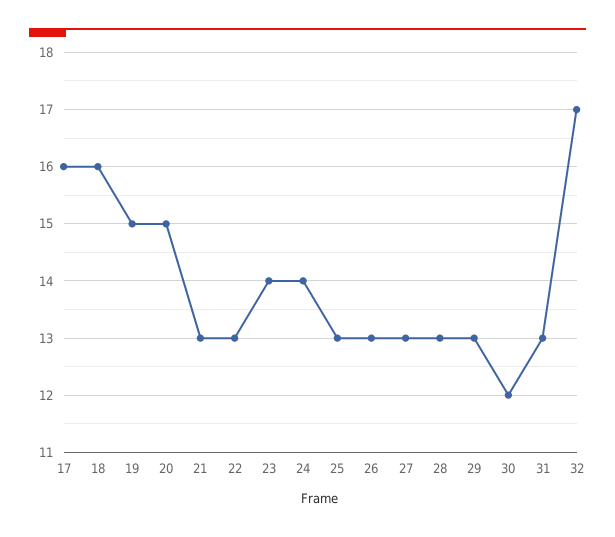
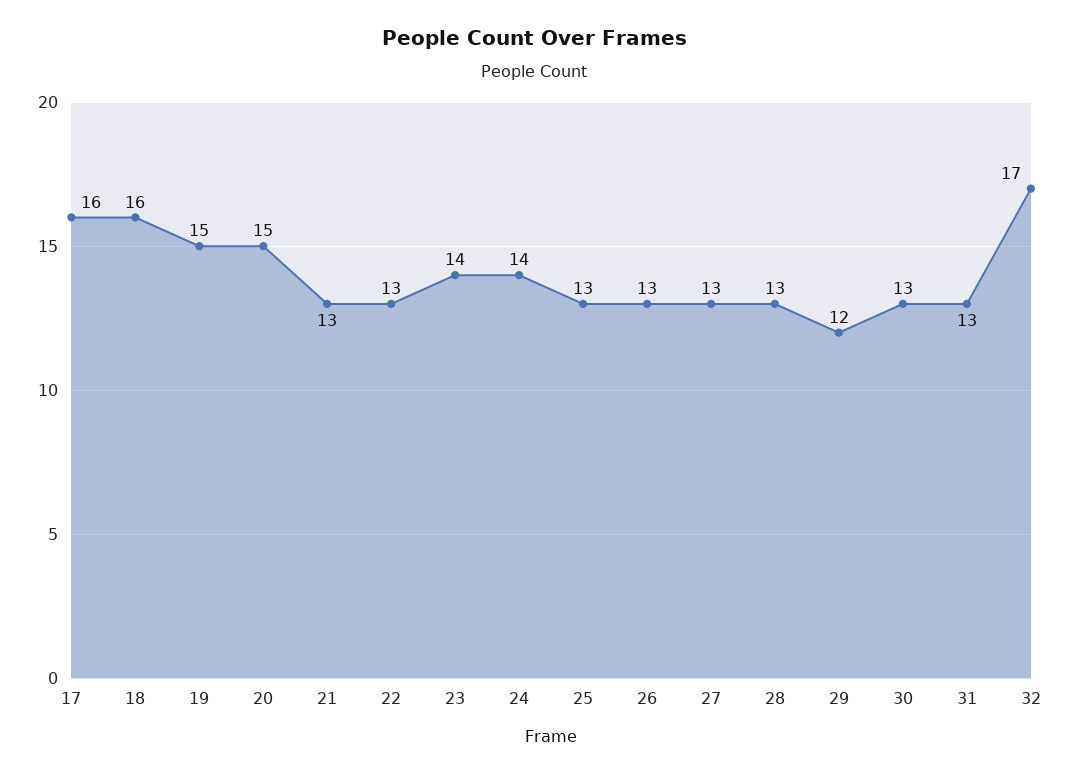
29: 13 -> 12
30: 12 -> 13

